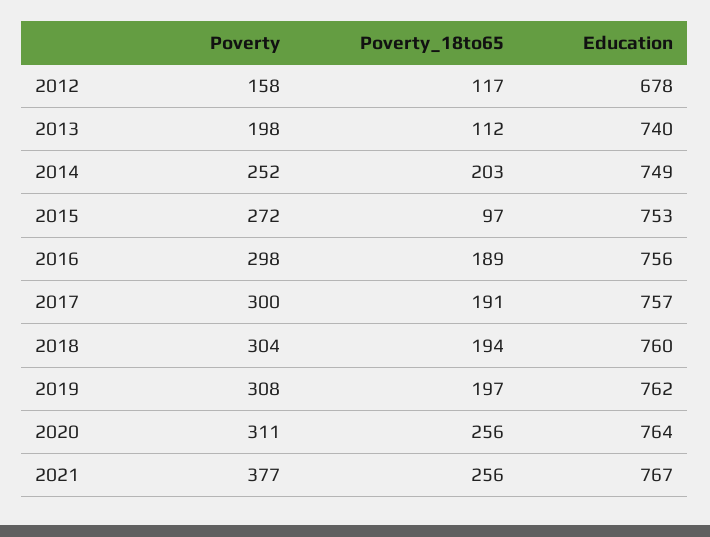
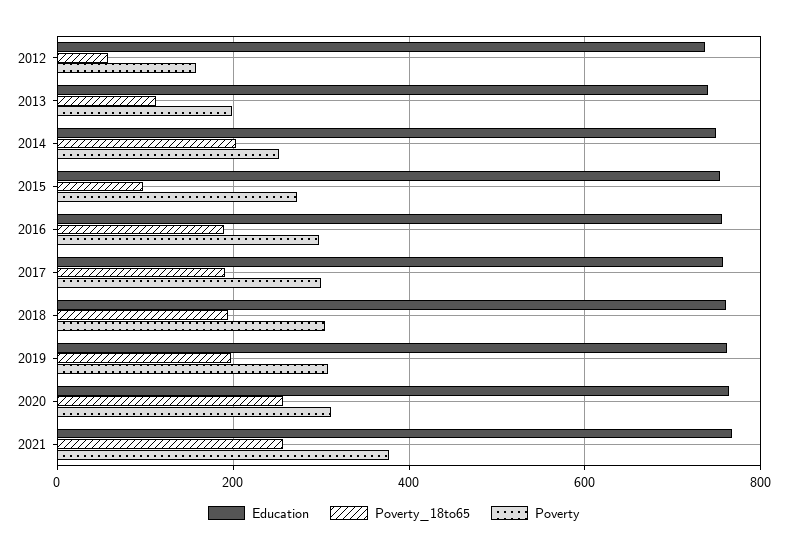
Poverty_18to65, 2012: 117 -> 60
Education, 2012: 678 -> 740

